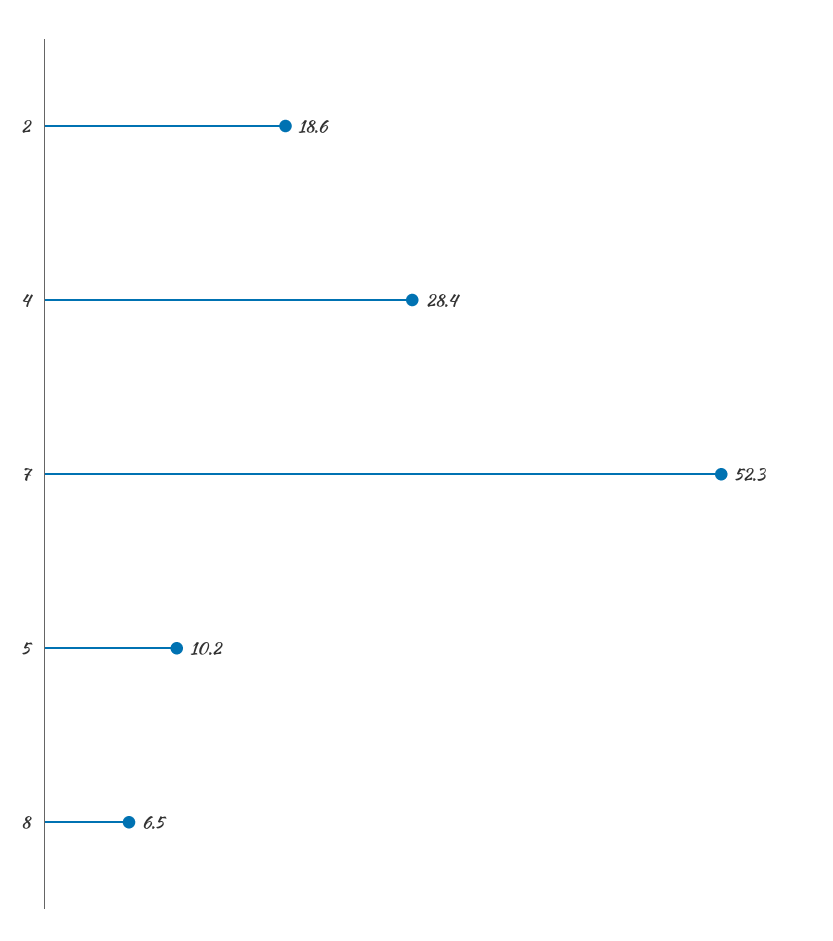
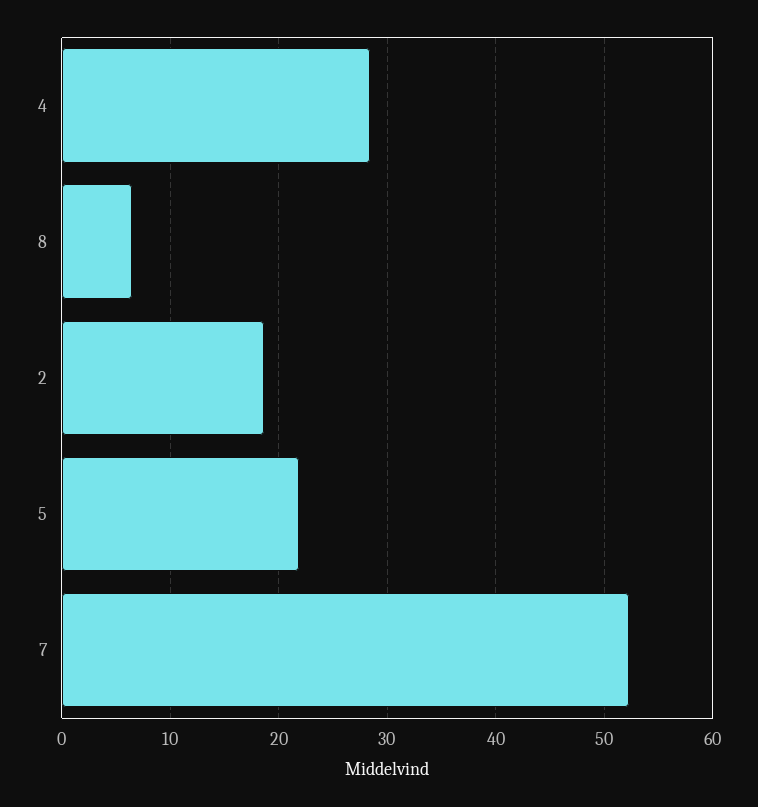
5: 10.2 -> 22

